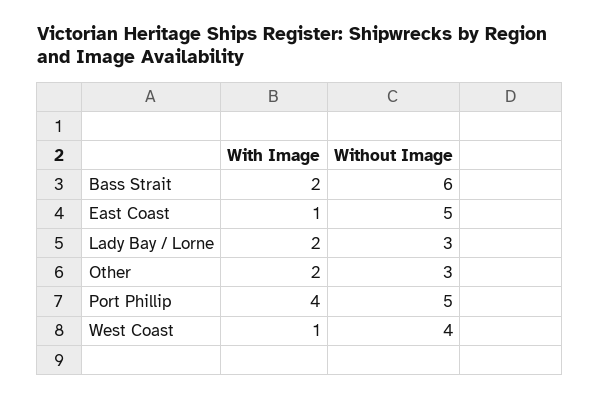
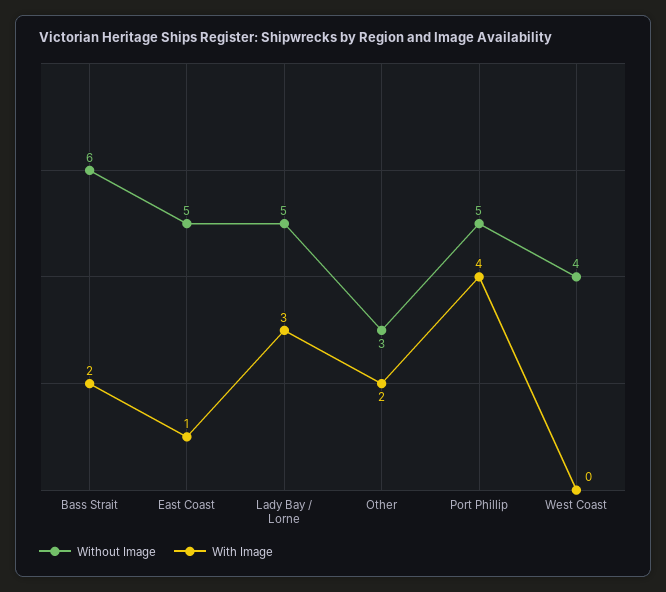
With Image, Lady Bay / Lorne: 2 -> 3
Without Image, Lady Bay / Lorne: 3 -> 5
With Image, West Coast: 1 -> 0

